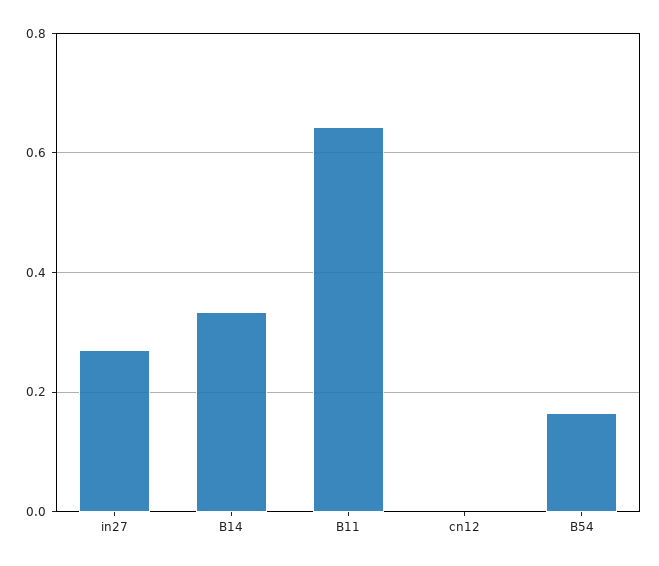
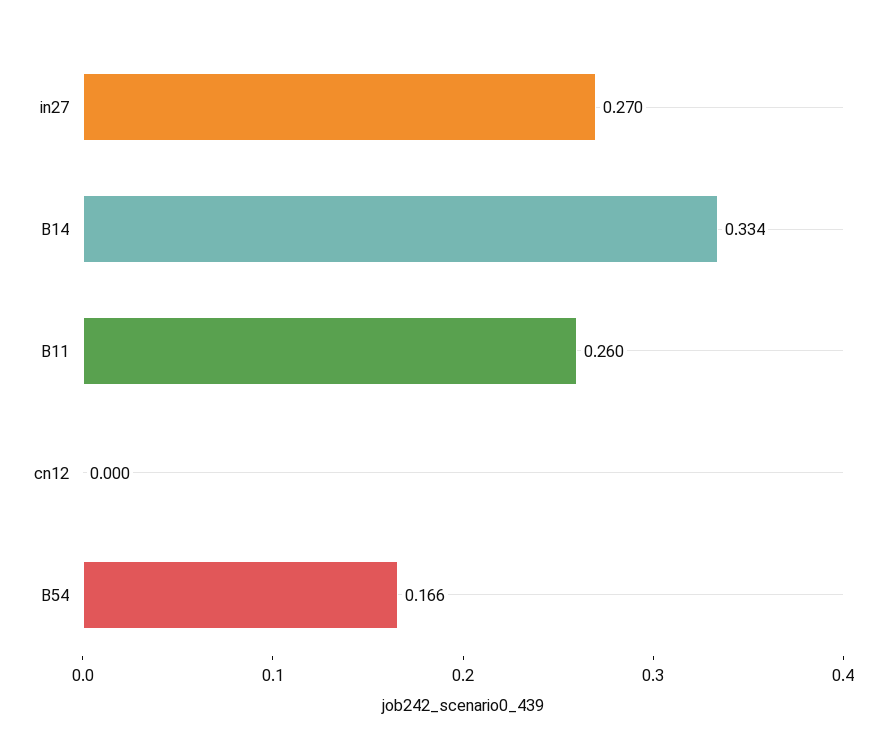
B11: 0.64 -> 0.26

